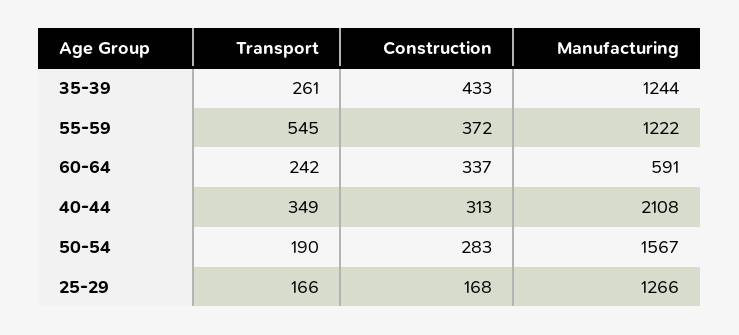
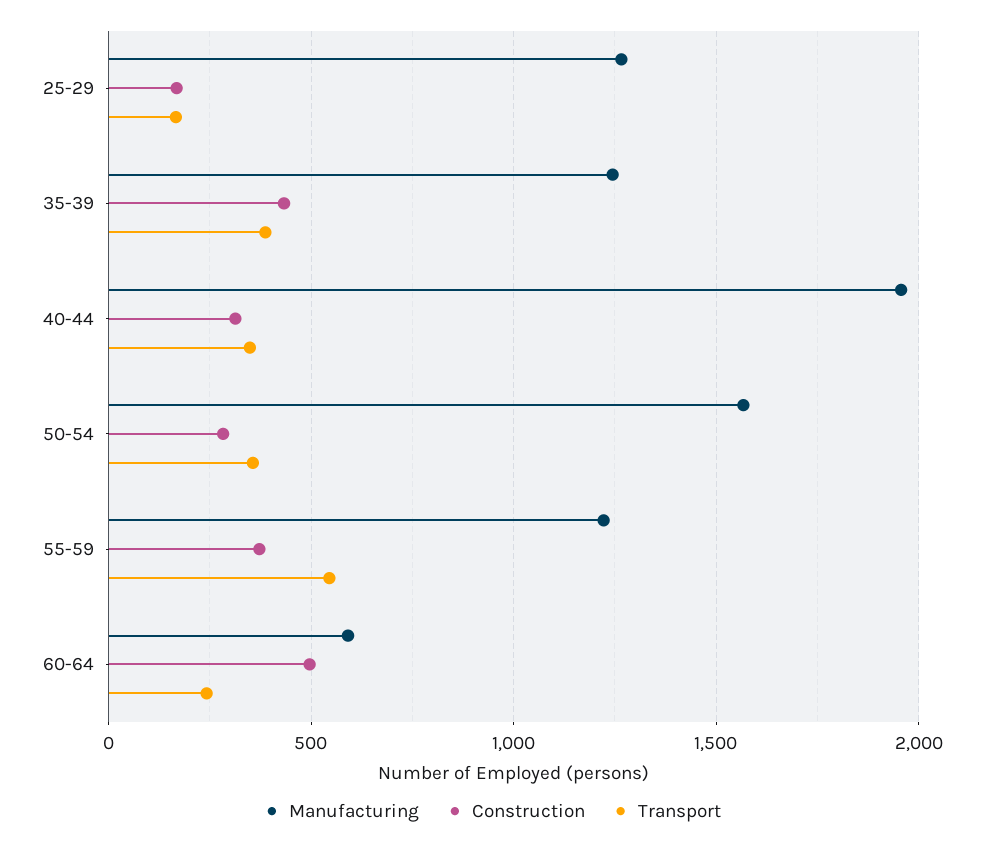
Transport, 35-39: 261 -> 400
Construction, 60-64: 337 -> 500
Manufacturing, 40-44: 2108 -> 1950
Transport, 50-54: 190 -> 350

